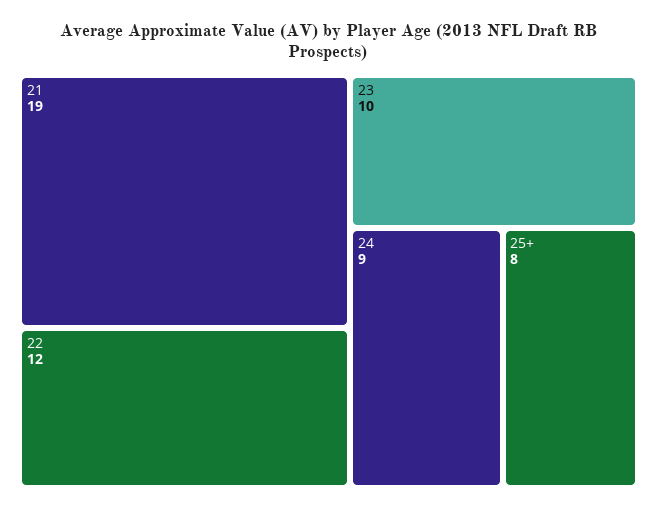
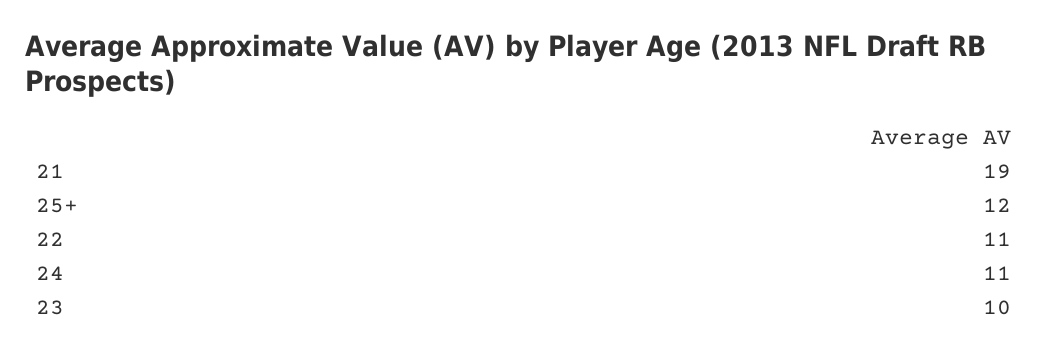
22: 12 -> 11
24: 9 -> 11
25+: 8 -> 12

